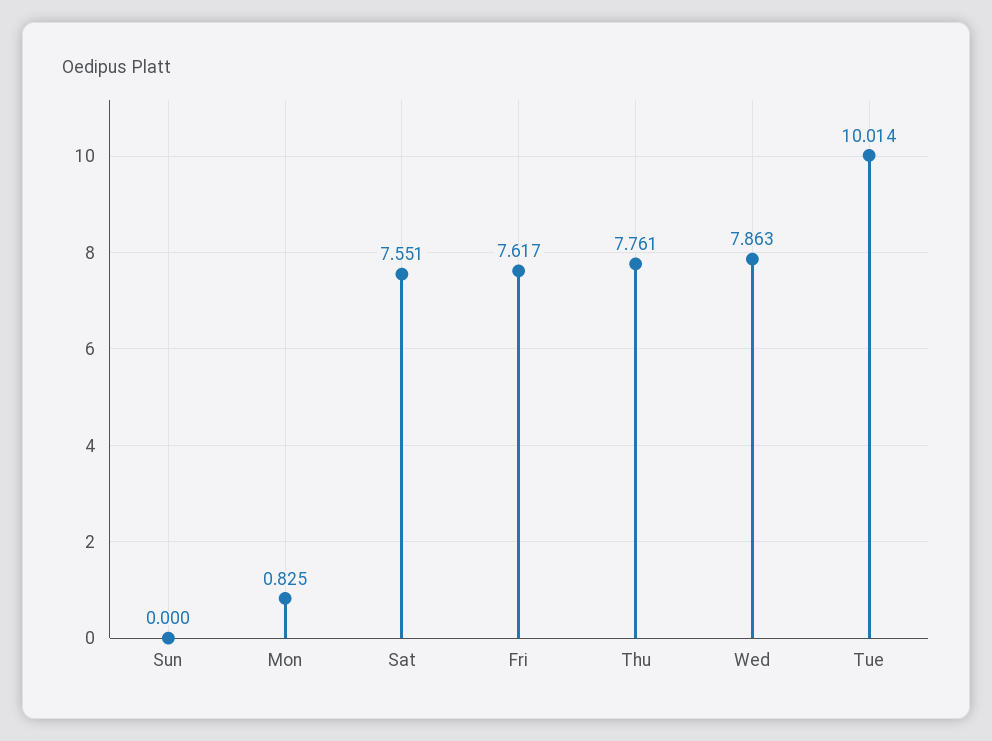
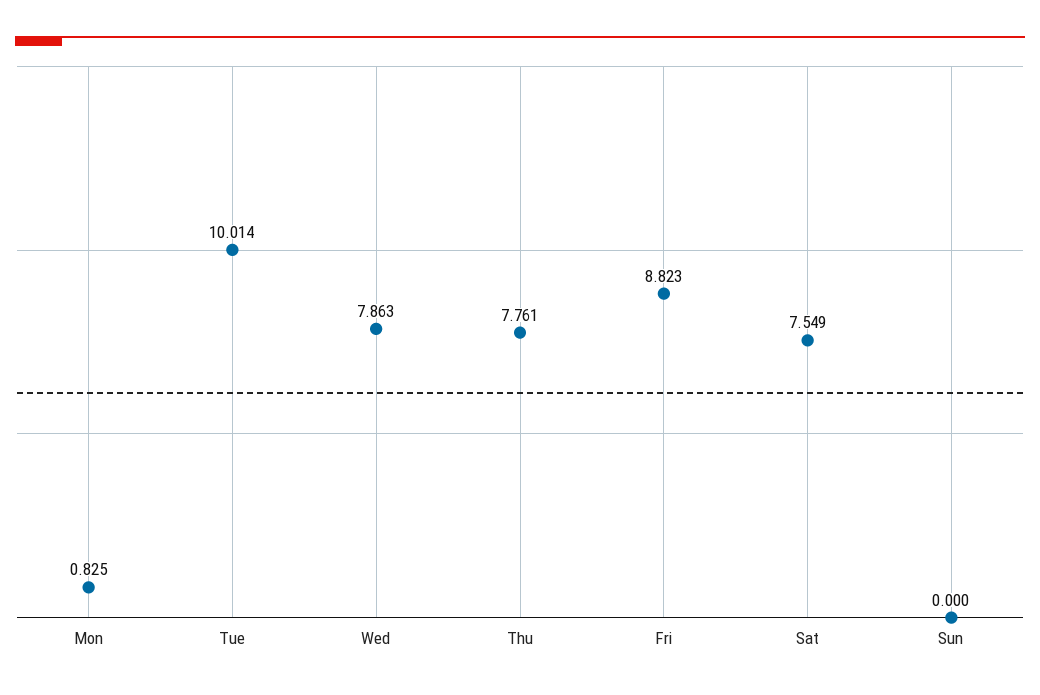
Sat: 7.551 -> 7.549
Fri: 7.617 -> 8.823

